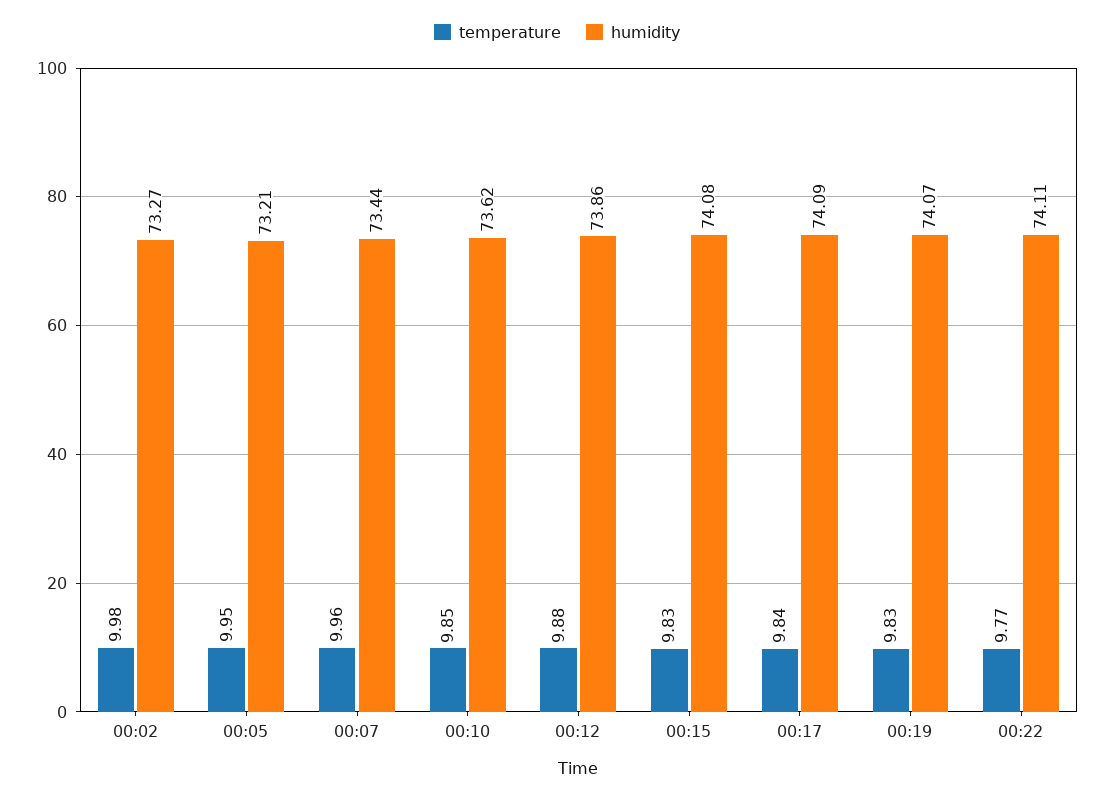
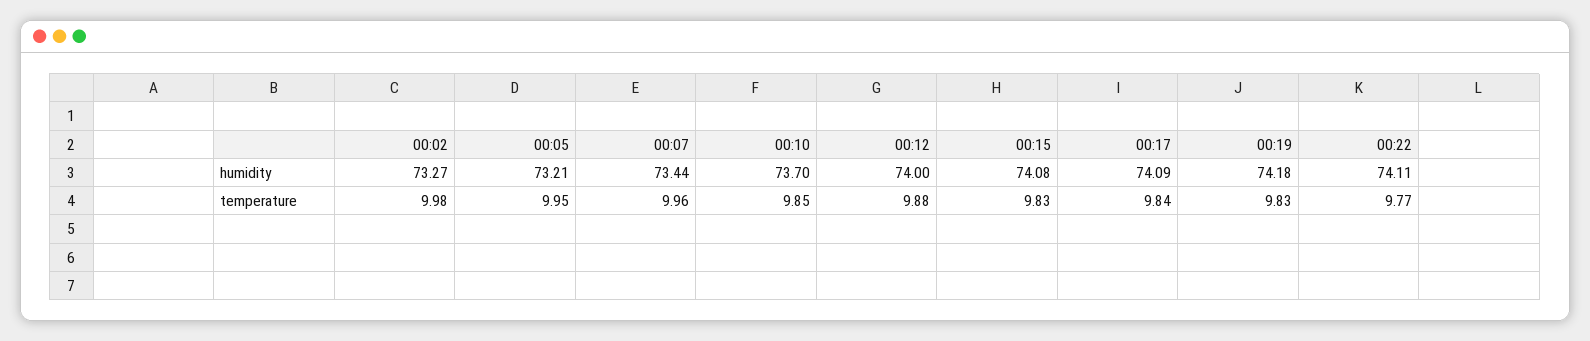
humidity, 00:10: 73.62 -> 73.7
humidity, 00:12: 73.86 -> 74
humidity, 00:19: 74.07 -> 74.18

